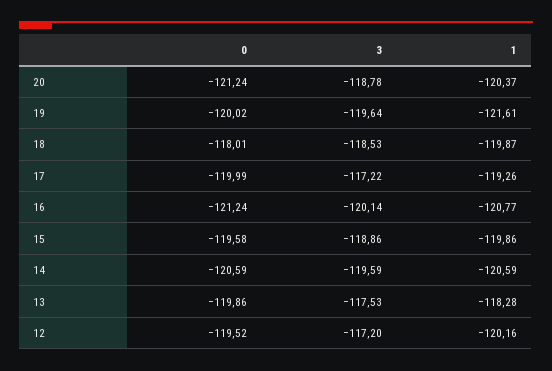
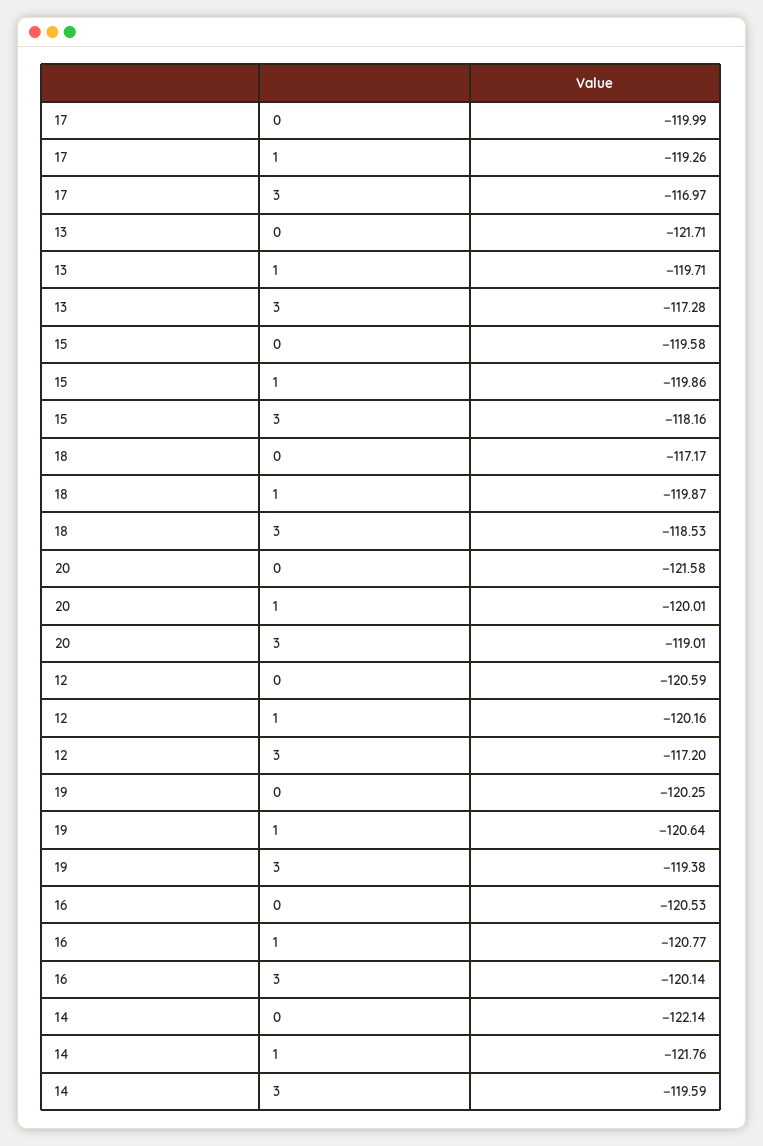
0, 20: -121.24 -> -121.58
3, 20: -118.78 -> -119.01
1, 20: -120.37 -> -120.01
0, 19: -120.02 -> -120.25
3, 19: -119.64 -> -119.38
1, 19: -121.61 -> -120.64
0, 18: -118.01 -> -117.17
3, 17: -117.22 -> -116.97
0, 16: -121.24 -> -120.53
3, 15: -118.86 -> -118.16
0, 14: -120.59 -> -122.14
1, 14: -120.59 -> -121.76
0, 13: -119.86 -> -121.71
3, 13: -117.53 -> -117.28
1, 13: -118.28 -> -119.71
0, 12: -119.52 -> -120.59

